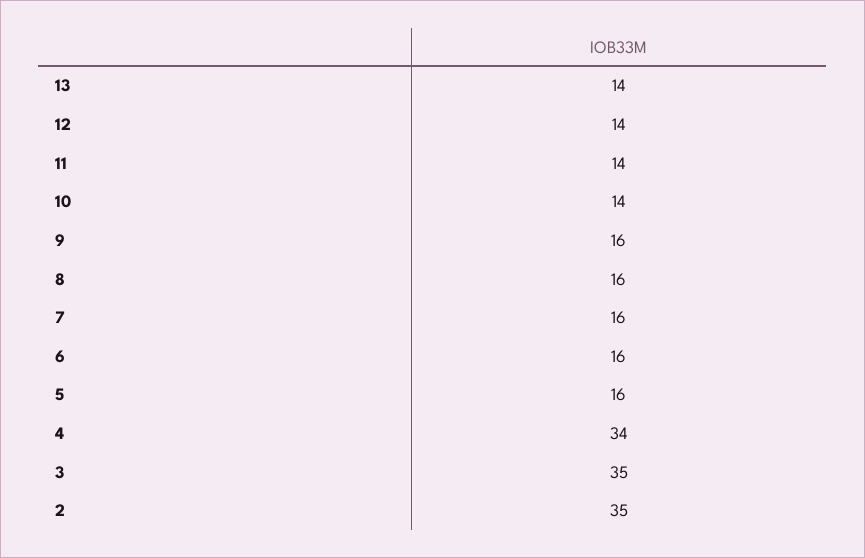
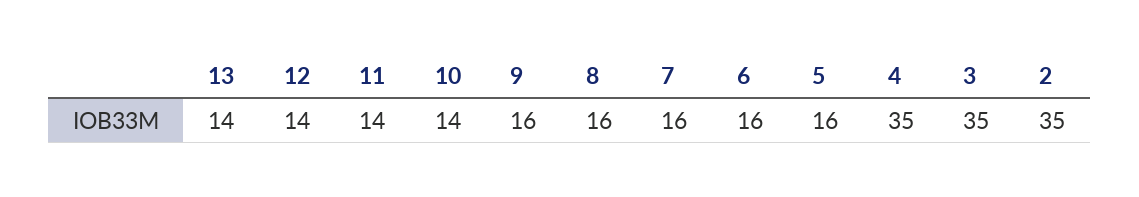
4: 34 -> 35

